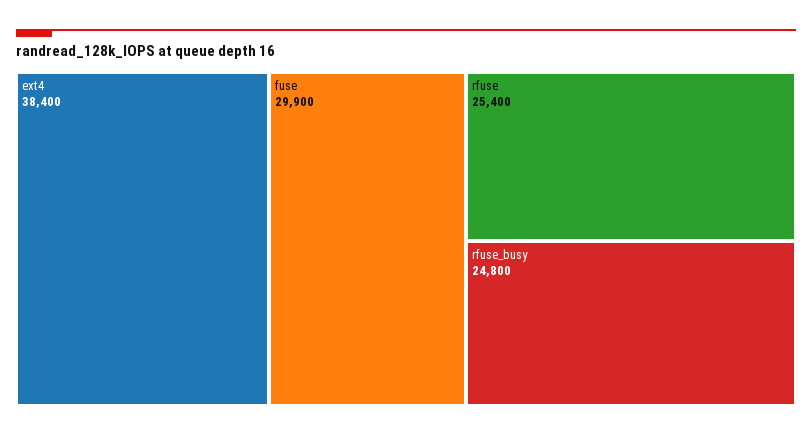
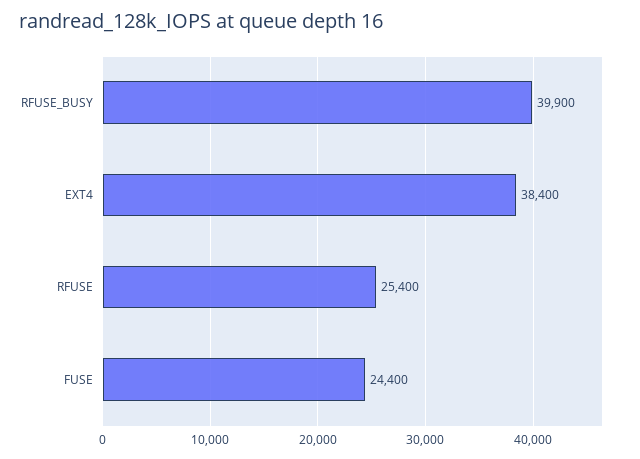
fuse: 29900 -> 24400
rfuse_busy: 24800 -> 39900

